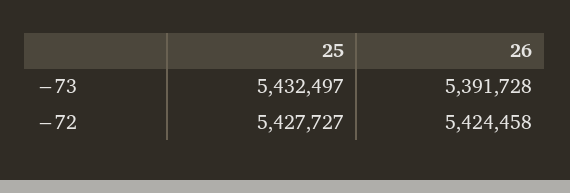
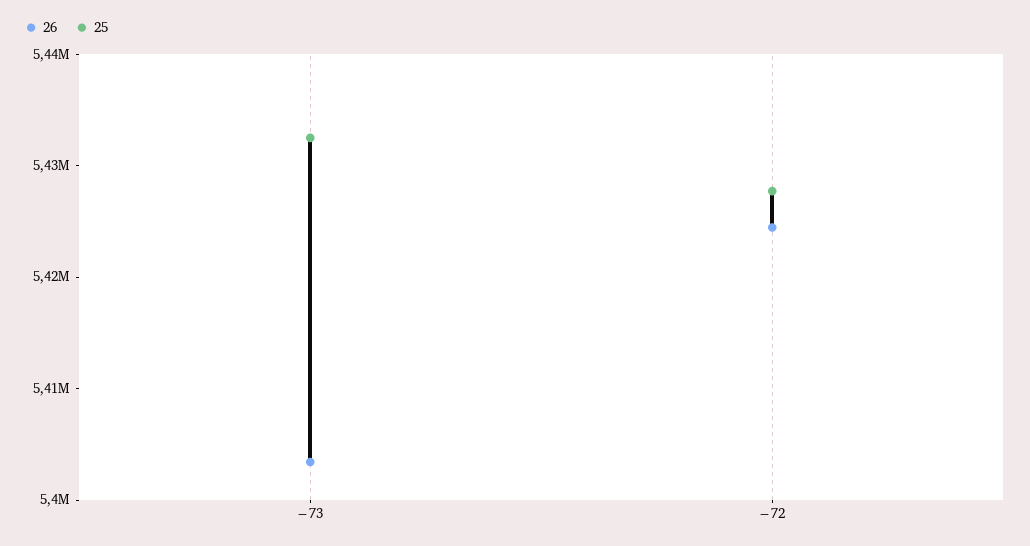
26, −73: 5391728 -> 5404000

